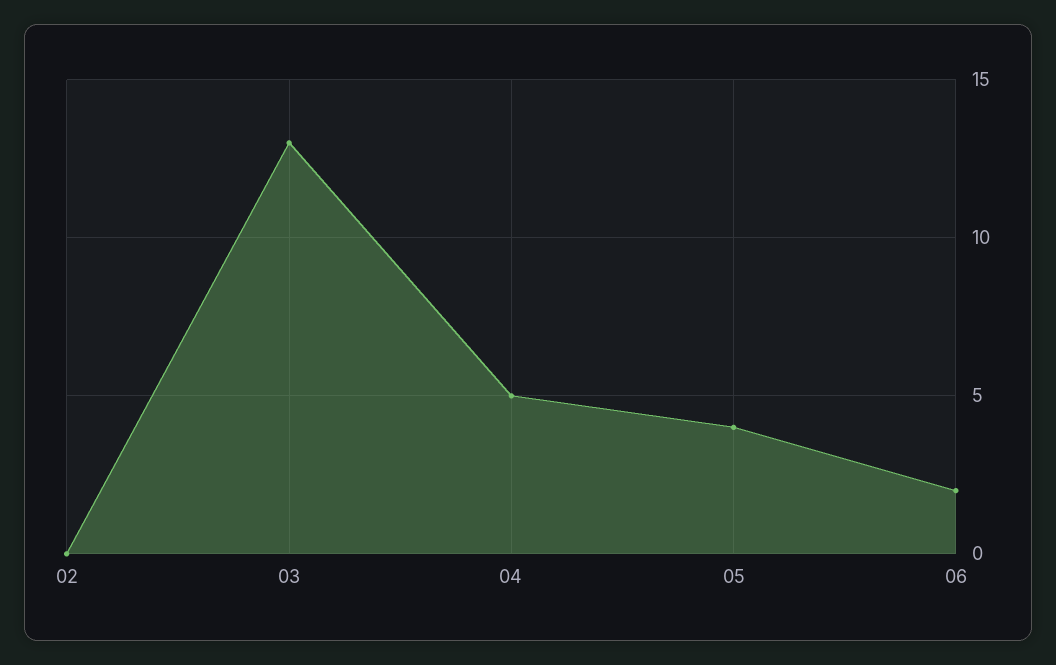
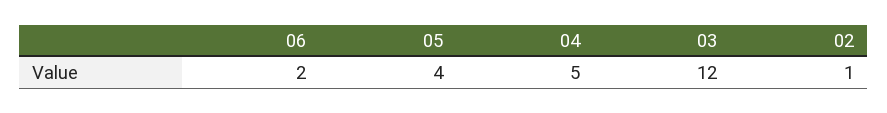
02: 0 -> 1
03: 13 -> 12

